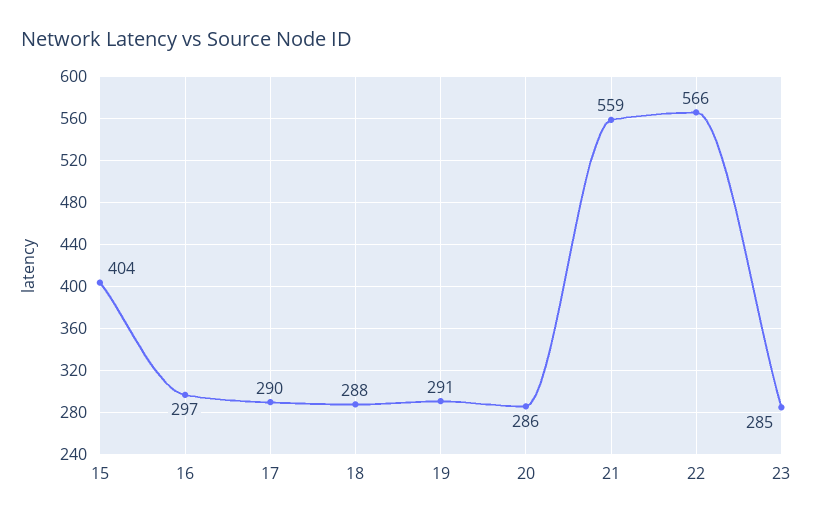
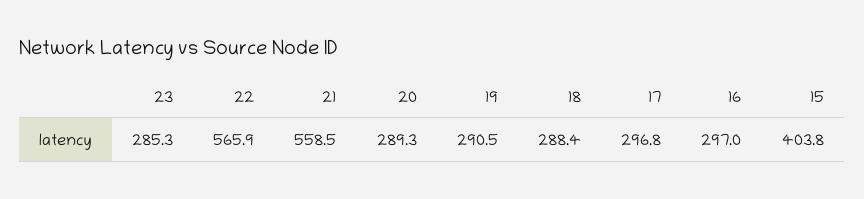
17: 290 -> 296.8
20: 286 -> 289.3

